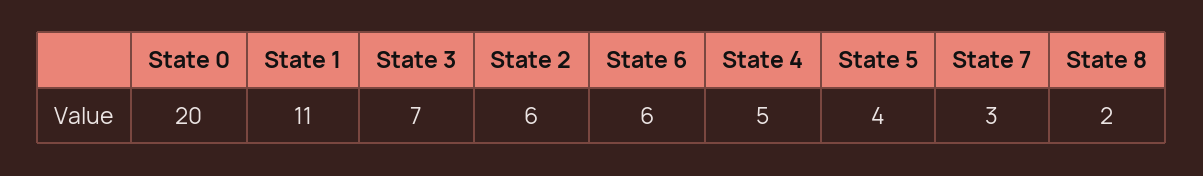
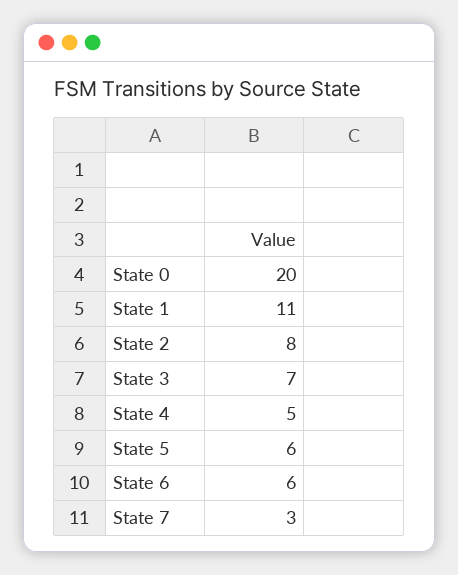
State 2: 6 -> 8
State 5: 4 -> 6
State 8: 2 -> none

